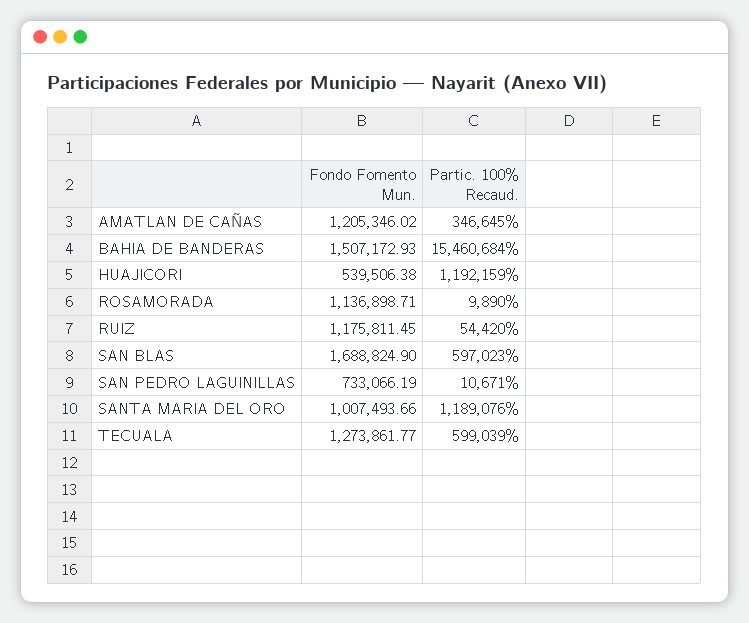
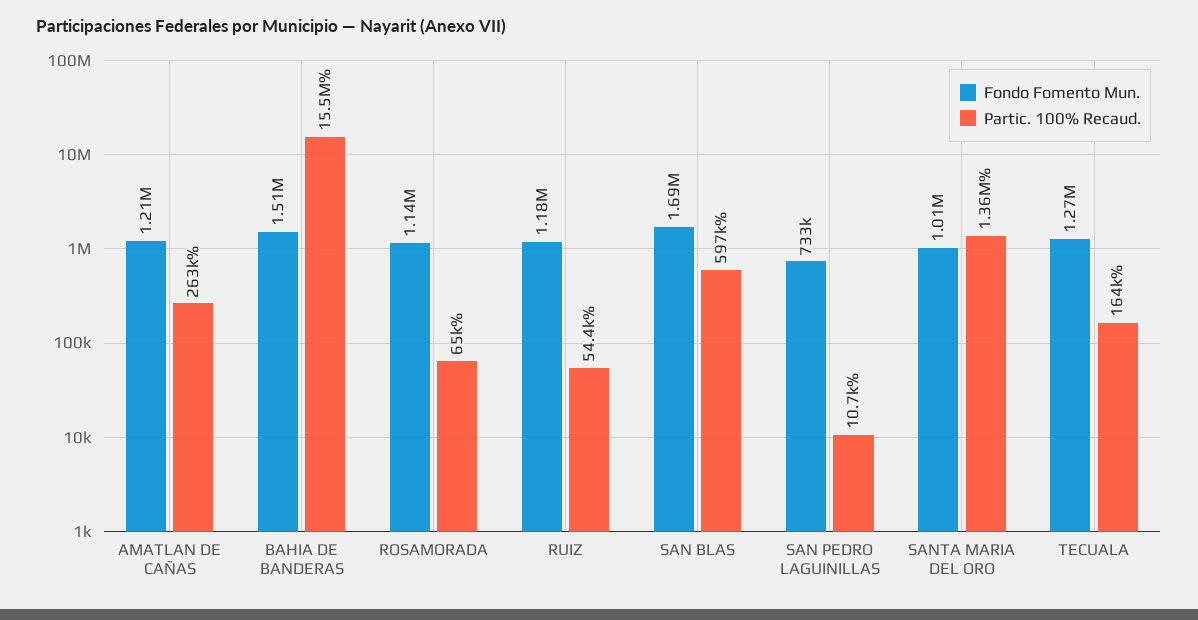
Partic. 100% Recaud., AMATLAN DE CAÑAS: 346645 -> 263000
Fondo Fomento Mun., HUAJICORI: 539506.38 -> none
Partic. 100% Recaud., HUAJICORI: 1192159 -> none
Partic. 100% Recaud., ROSAMORADA: 9890 -> 65000
Partic. 100% Recaud., SANTA MARIA DEL ORO: 1189076 -> 1360000
Partic. 100% Recaud., TECUALA: 599039 -> 164000

